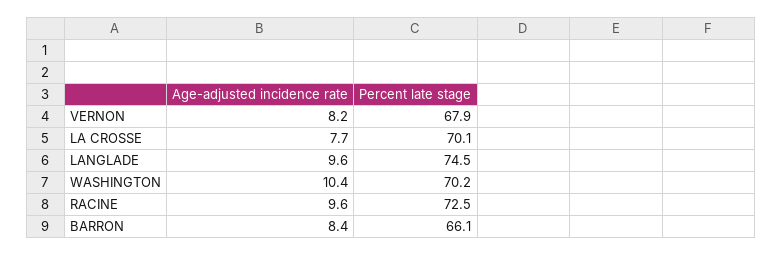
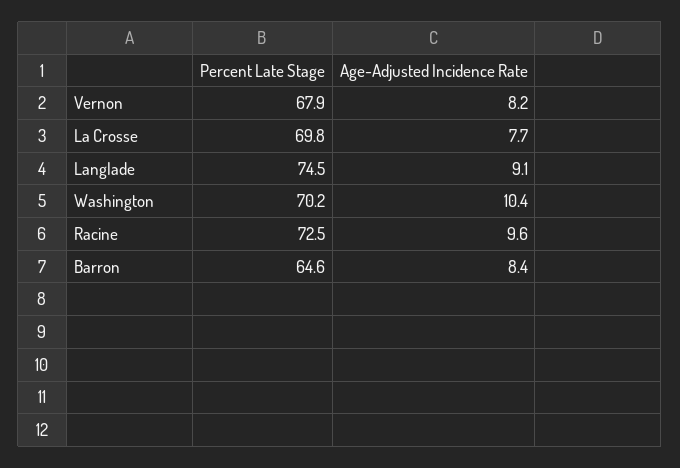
Percent late stage, LA CROSSE: 70.1 -> 69.8
Age-adjusted incidence rate, LANGLADE: 9.6 -> 9.1
Percent late stage, BARRON: 66.1 -> 64.6

